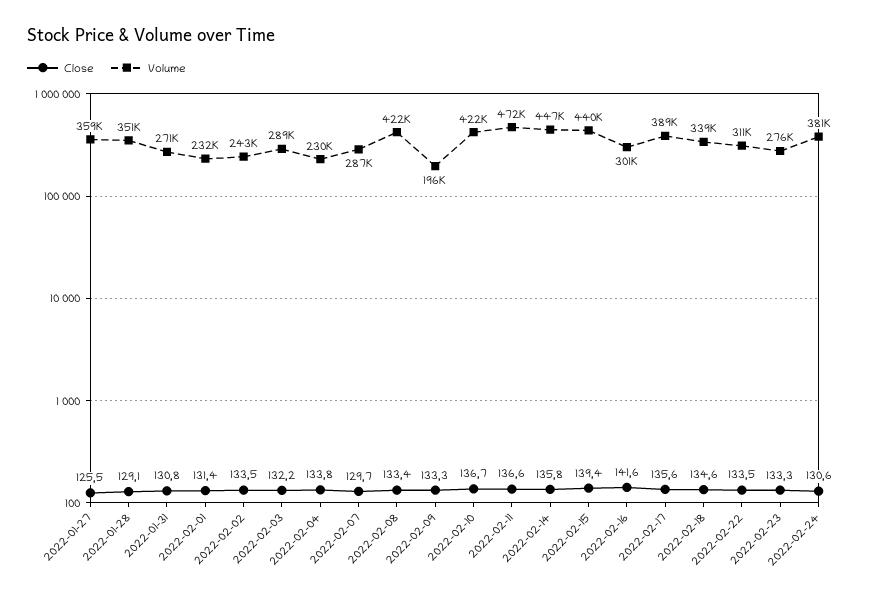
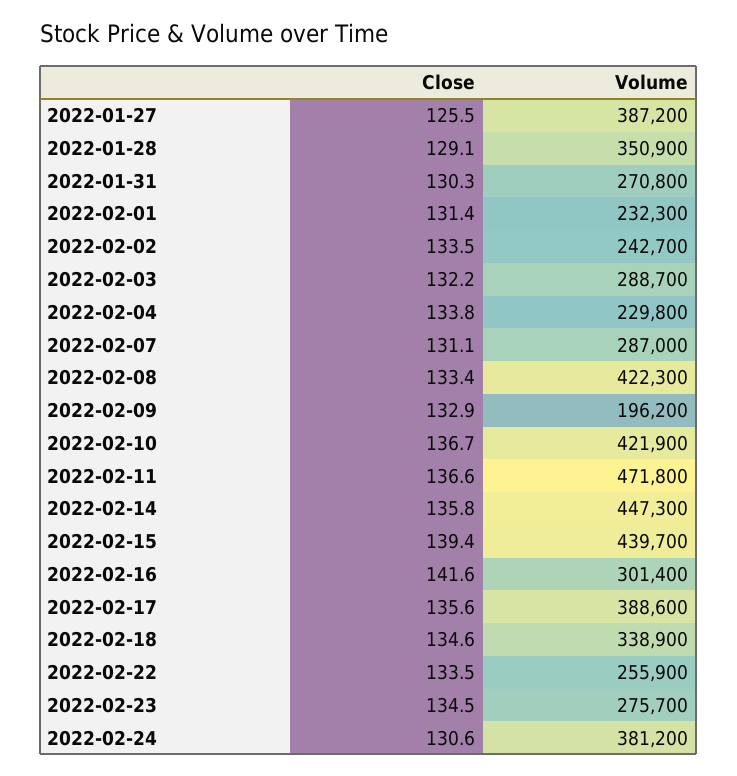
Volume, 2022-01-27: 359000 -> 387200
Close, 2022-01-31: 130.8 -> 130.3
Close, 2022-02-07: 129.7 -> 131.1
Close, 2022-02-09: 133.3 -> 132.9
Volume, 2022-02-22: 311000 -> 255900
Close, 2022-02-23: 133.3 -> 134.5

